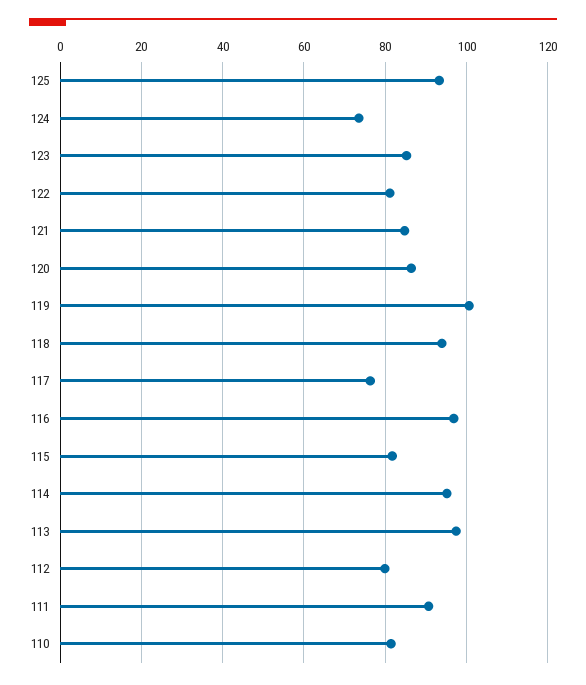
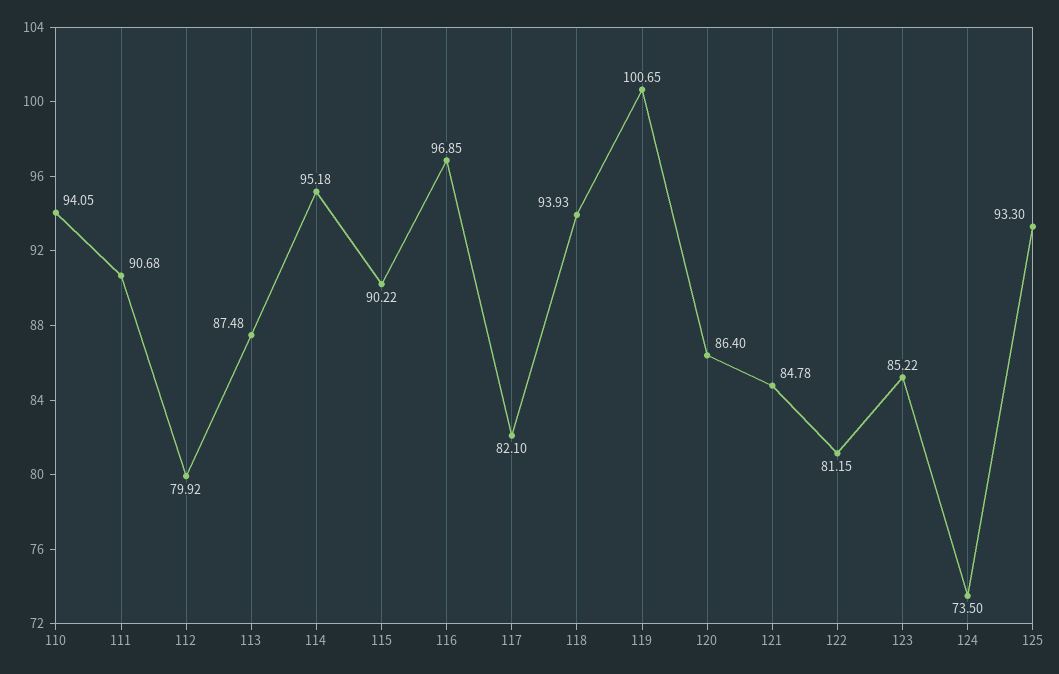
117: 76 -> 82.1
115: 82 -> 90.22
113: 98 -> 87.48
110: 82 -> 94.05

